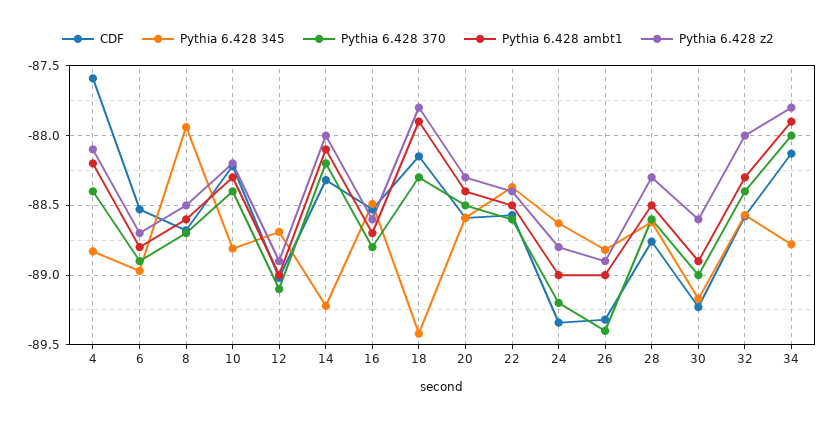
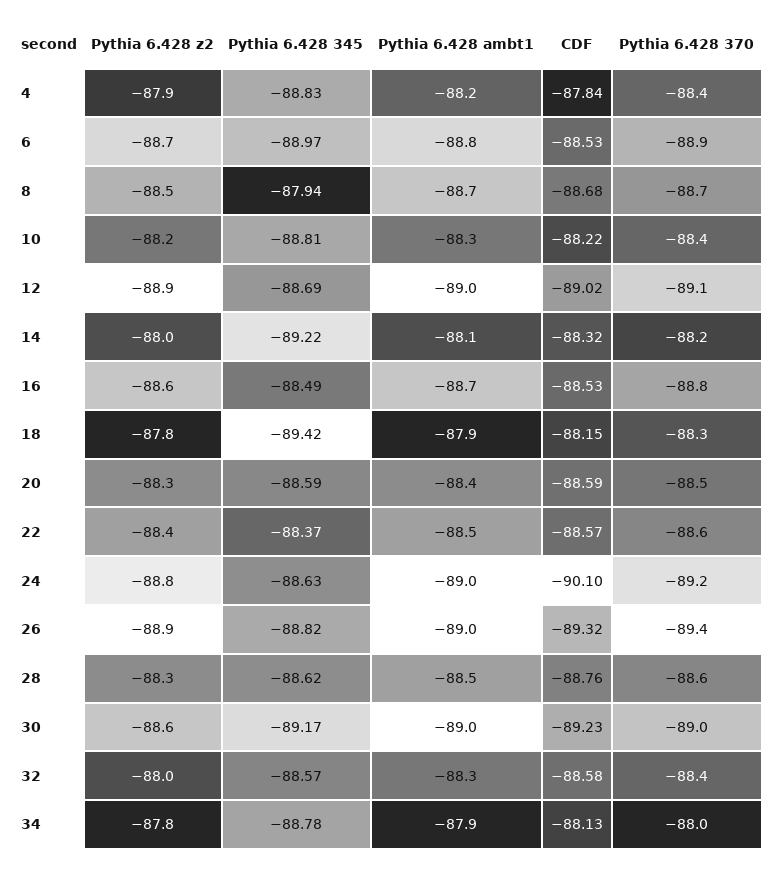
CDF, 4: -87.6 -> -87.84
Pythia 6.428 z2, 4: -88.1 -> -87.9
Pythia 6.428 ambt1, 8: -88.6 -> -88.7
CDF, 24: -89.35 -> -90.1
Pythia 6.428 ambt1, 30: -88.9 -> -89

